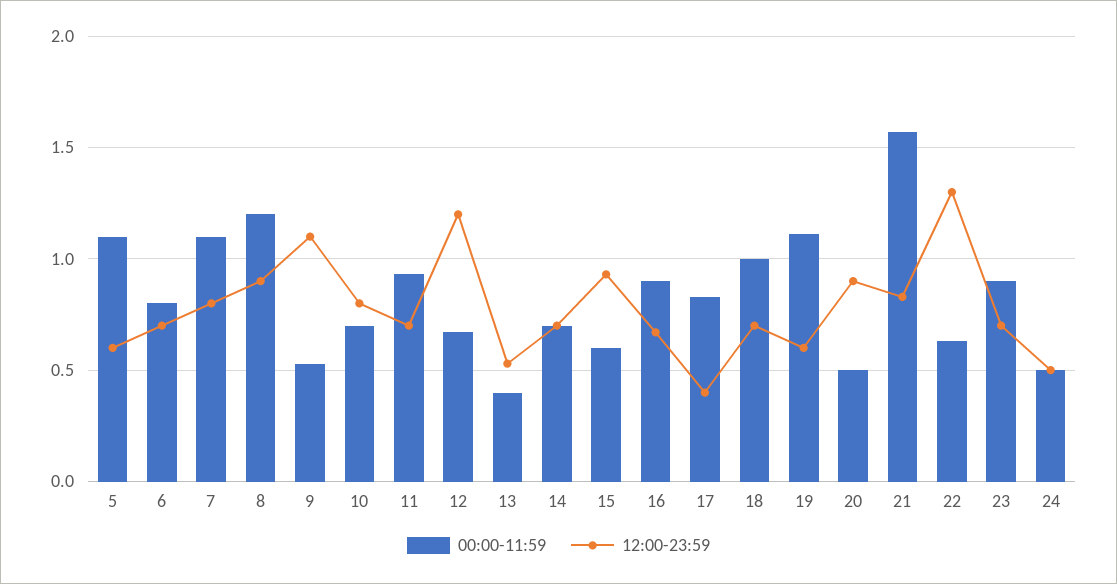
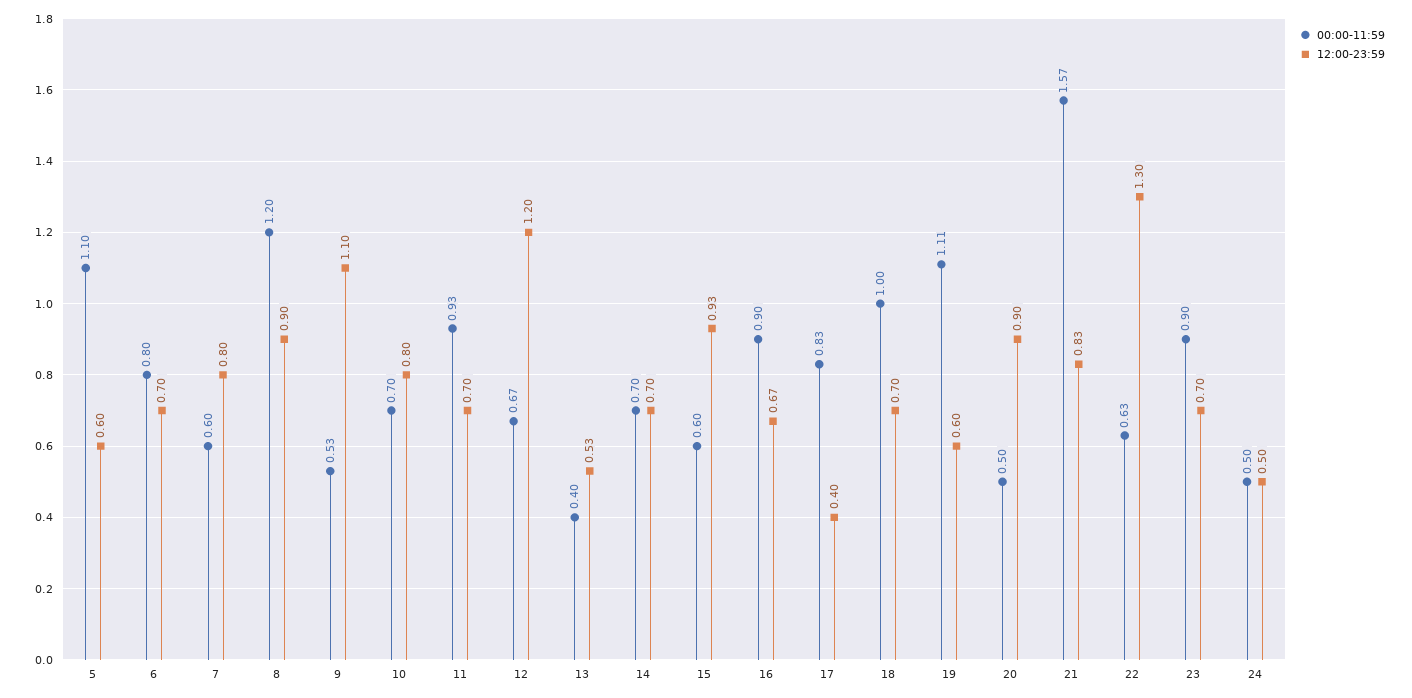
00:00-11:59, 7: 1.1 -> 0.6

